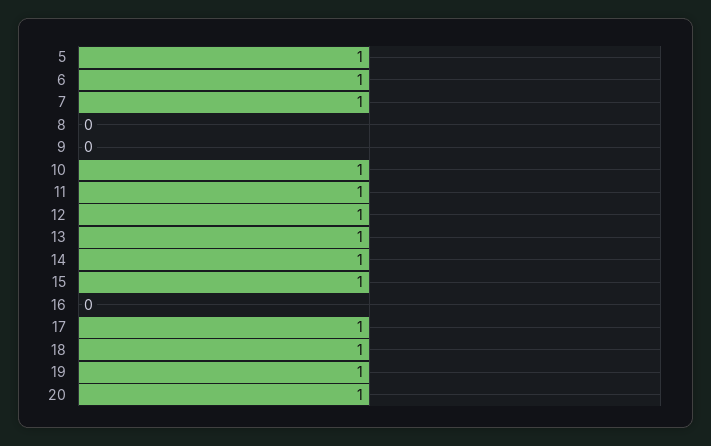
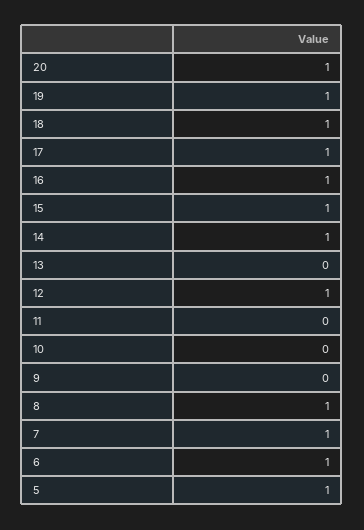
8: 0 -> 1
10: 1 -> 0
11: 1 -> 0
13: 1 -> 0
16: 0 -> 1

